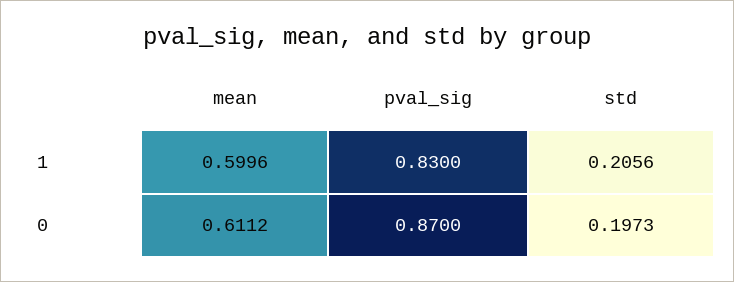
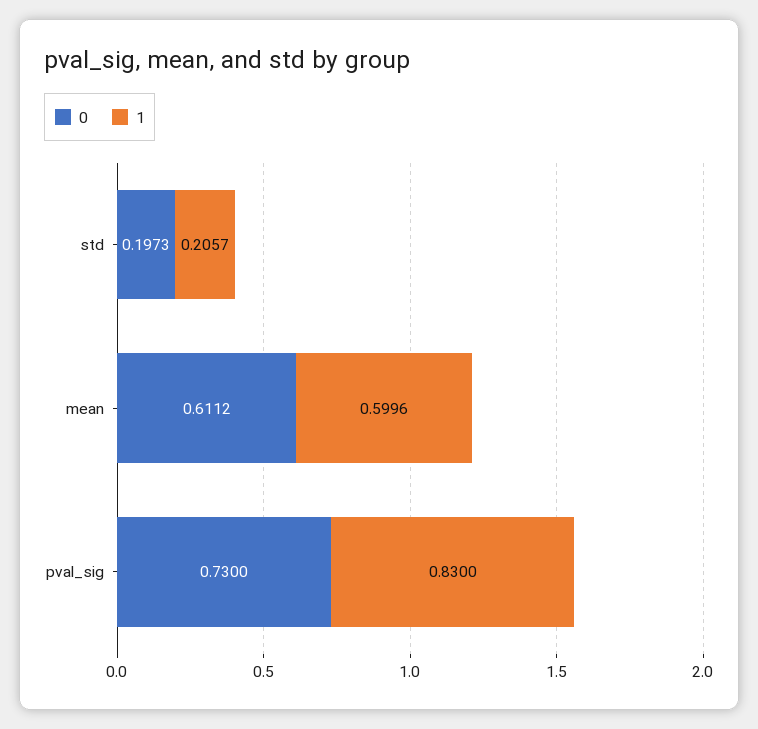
1, std: 0.2056 -> 0.2057
0, pval_sig: 0.87 -> 0.73

